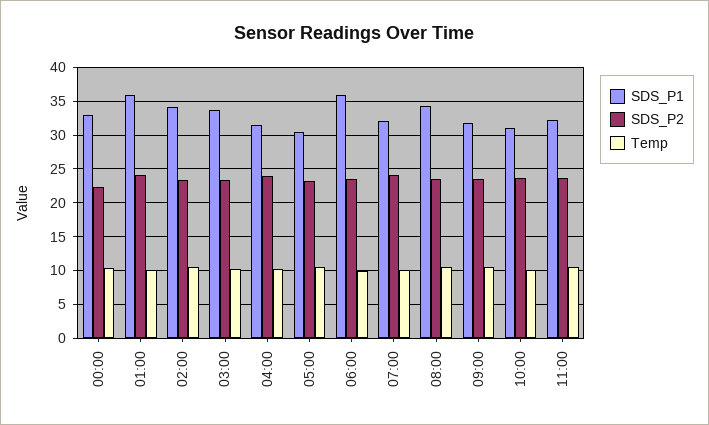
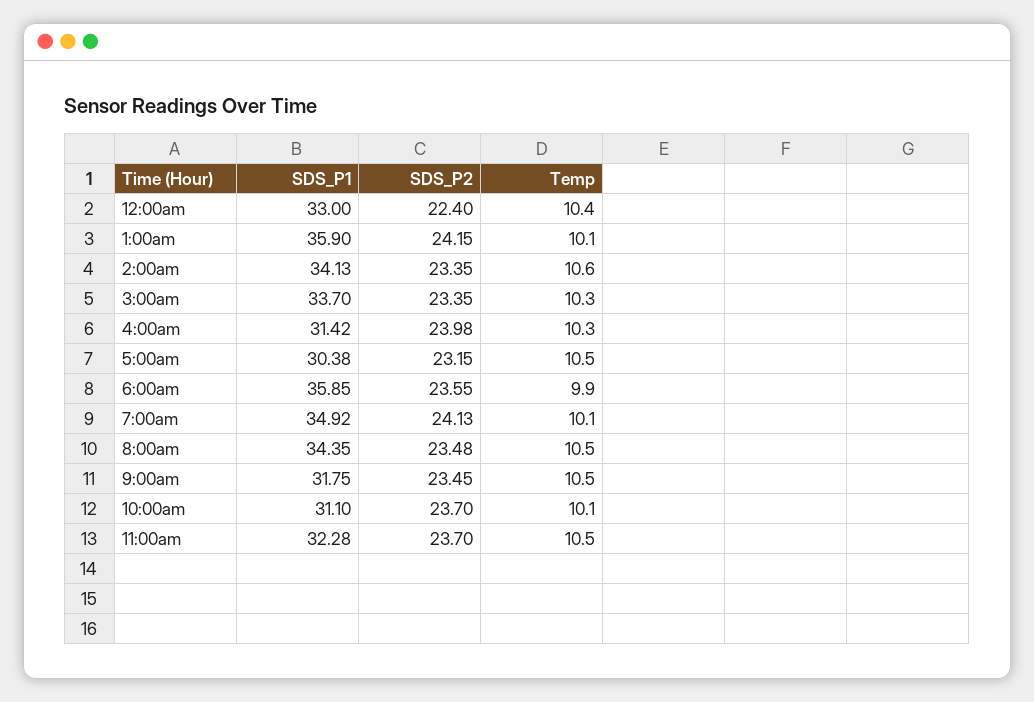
SDS_P1, 07:00: 32 -> 34.92

